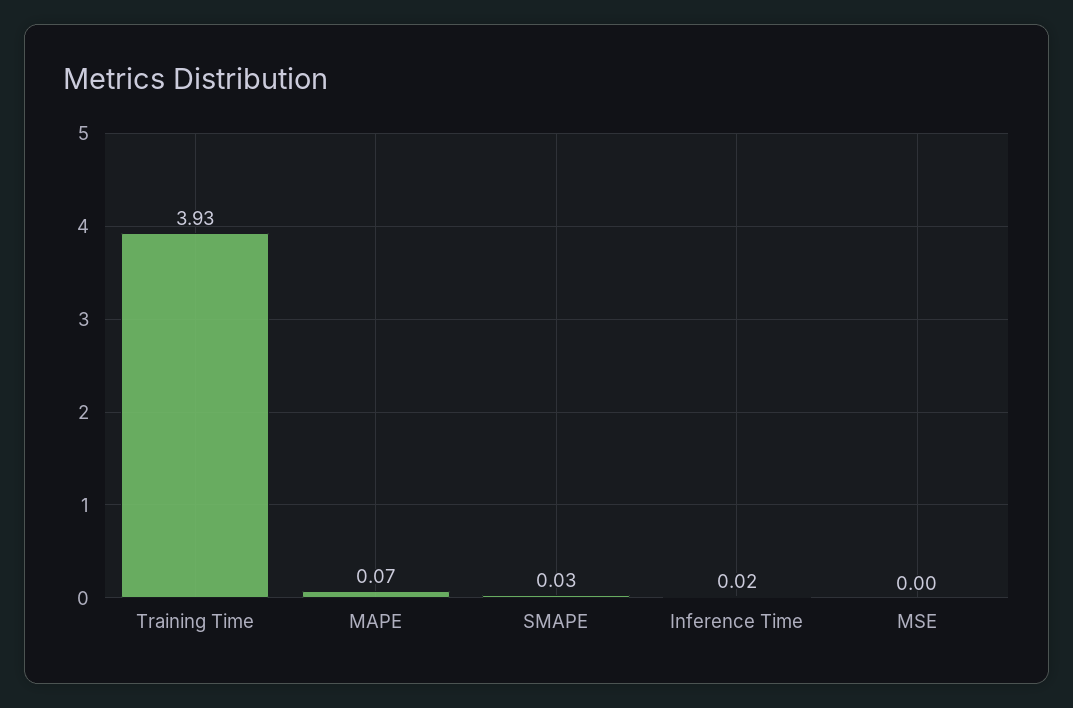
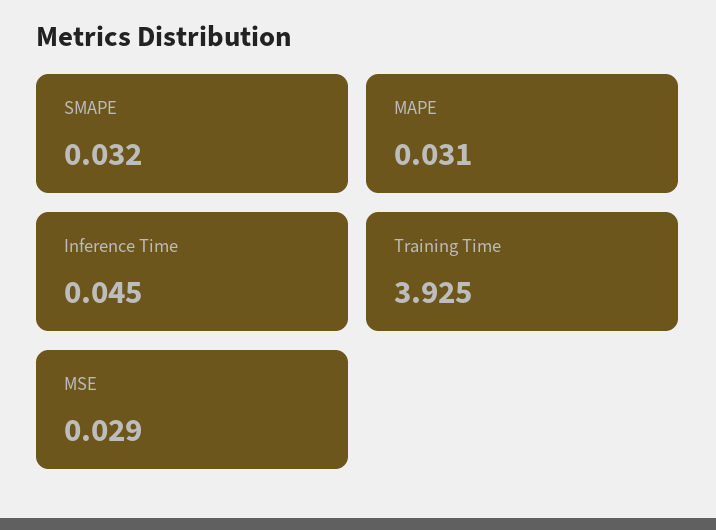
MAPE: 0.07 -> 0.031
Inference Time: 0.02 -> 0.045
MSE: 0 -> 0.029

